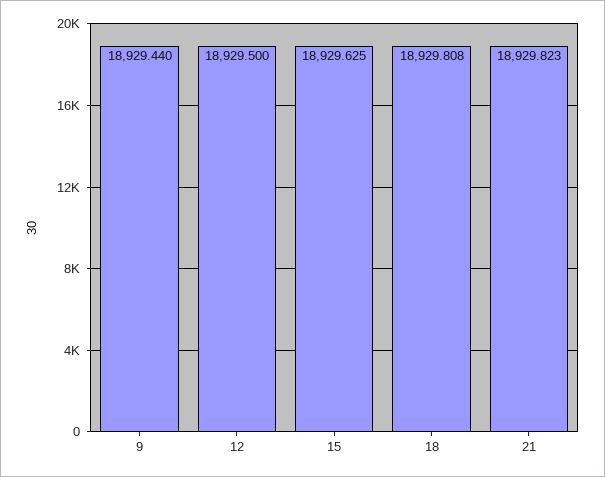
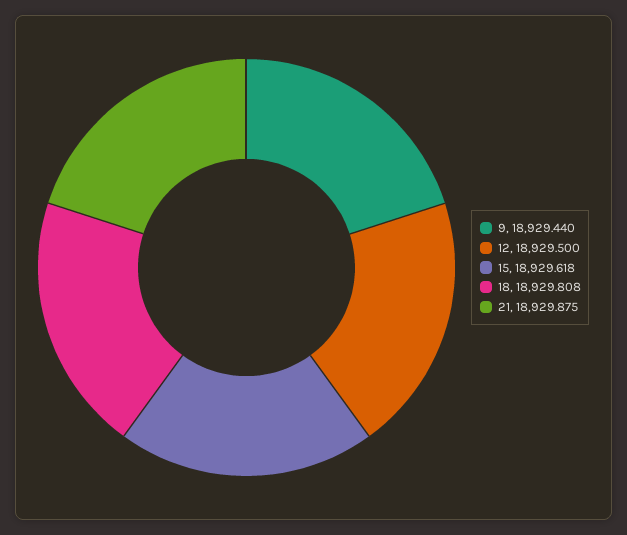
15: 18929.625 -> 18929.618
21: 18929.823 -> 18929.875

